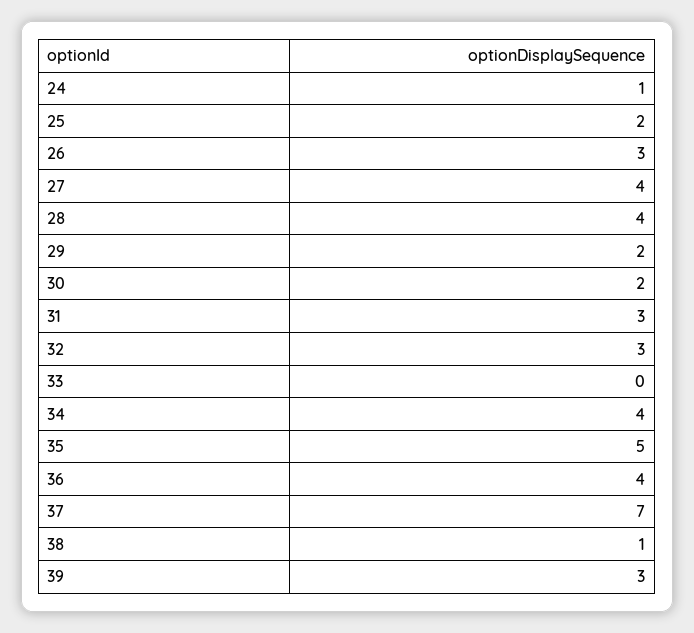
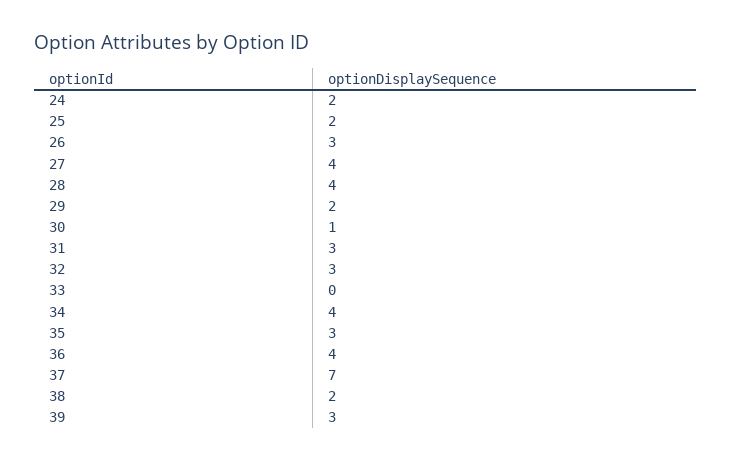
24: 1 -> 2
30: 2 -> 1
35: 5 -> 3
38: 1 -> 2

